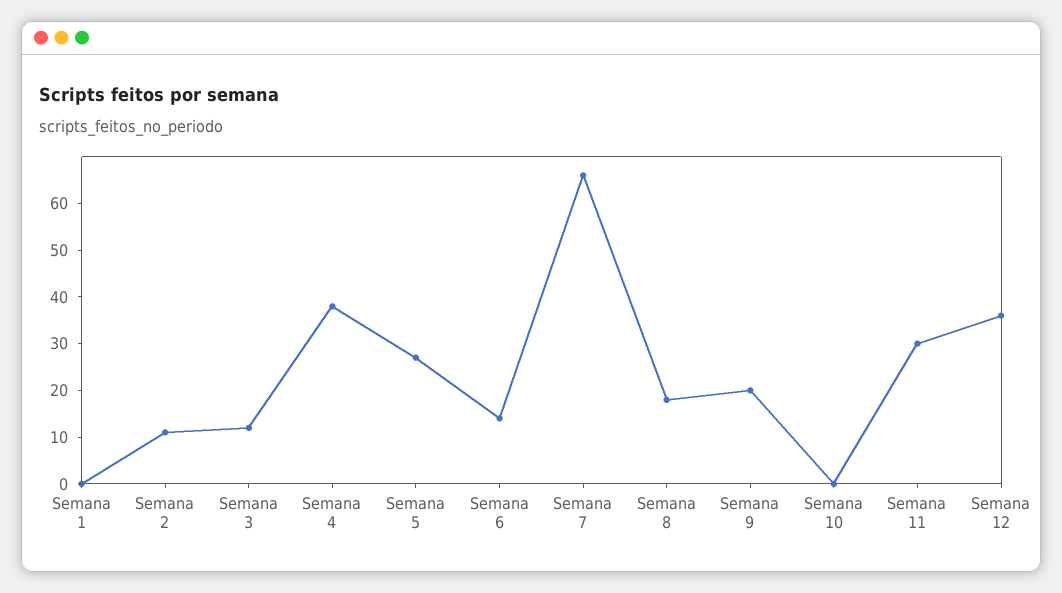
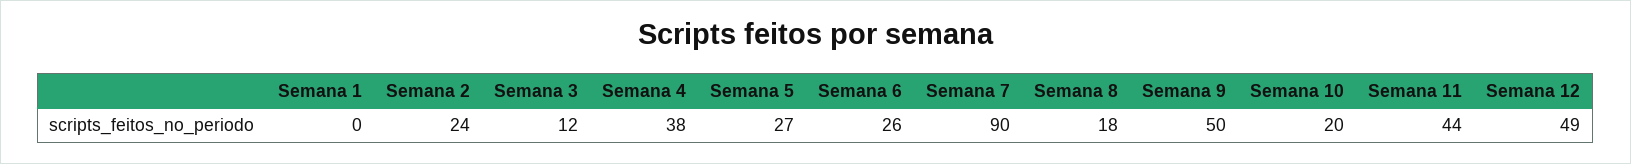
Semana 2: 10 -> 24
Semana 6: 15 -> 26
Semana 7: 65 -> 90
Semana 9: 20 -> 50
Semana 10: 0 -> 20
Semana 11: 30 -> 44
Semana 12: 35 -> 49

